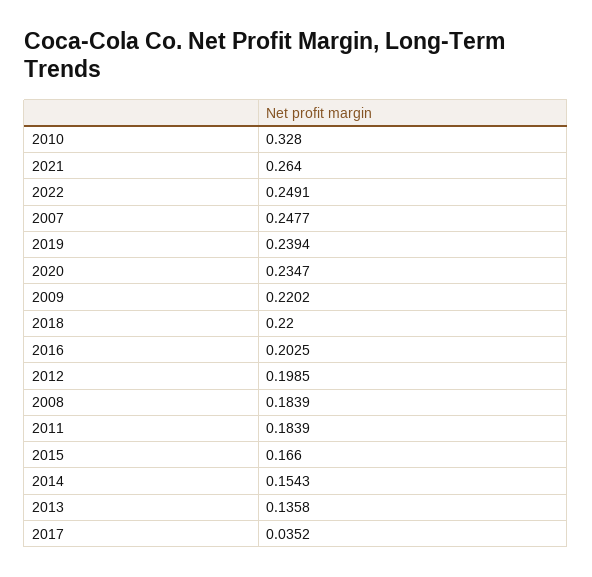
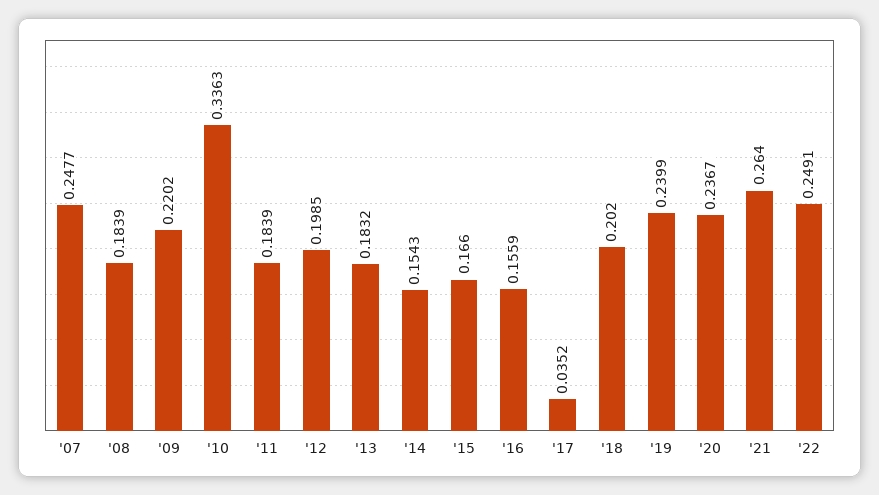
2010: 0.328 -> 0.3363
2019: 0.2394 -> 0.2399
2020: 0.2347 -> 0.2367
2018: 0.22 -> 0.202
2016: 0.2025 -> 0.1559
2013: 0.1358 -> 0.1832

